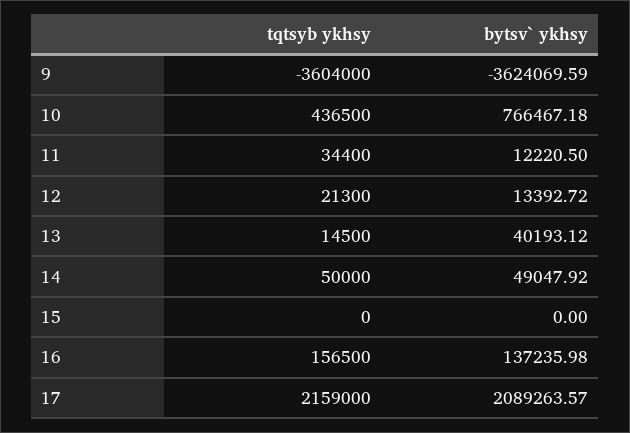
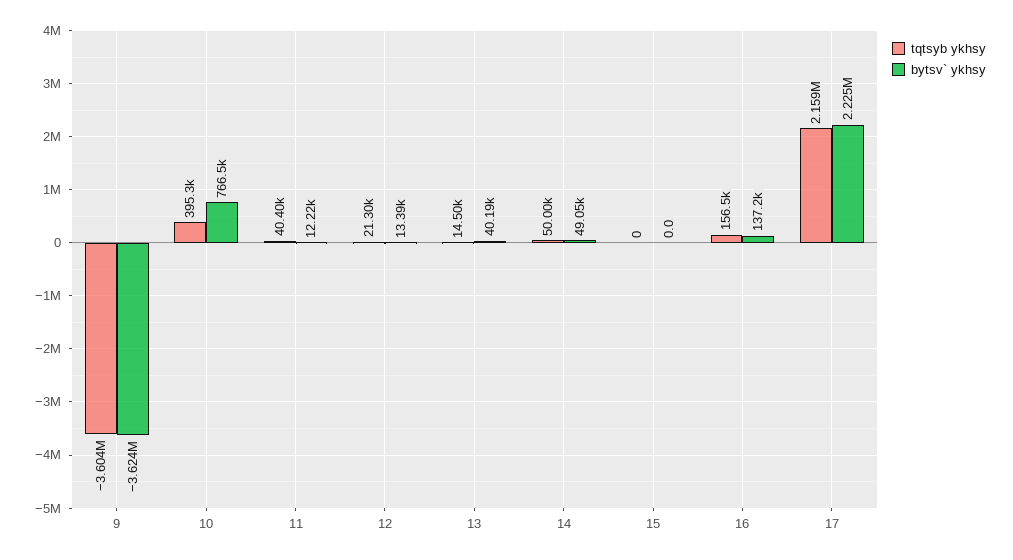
tqtsyb ykhsy, 10: 436500 -> 395300
tqtsyb ykhsy, 11: 34400 -> 40400
bytsv` ykhsy, 17: 2089263.57 -> 2225000

